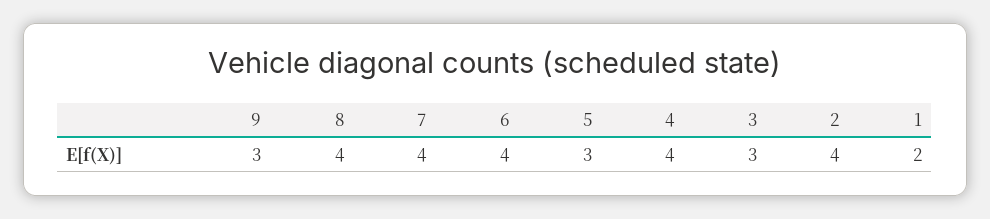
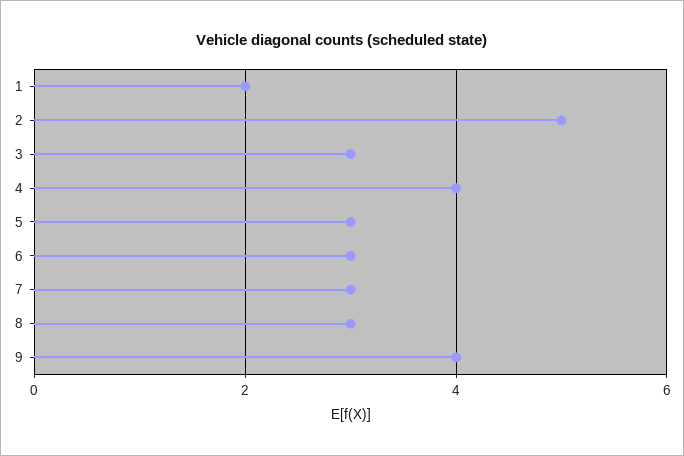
9: 3 -> 4
8: 4 -> 3
7: 4 -> 3
6: 4 -> 3
2: 4 -> 5

